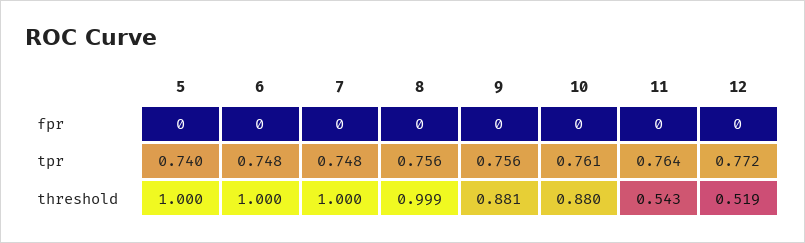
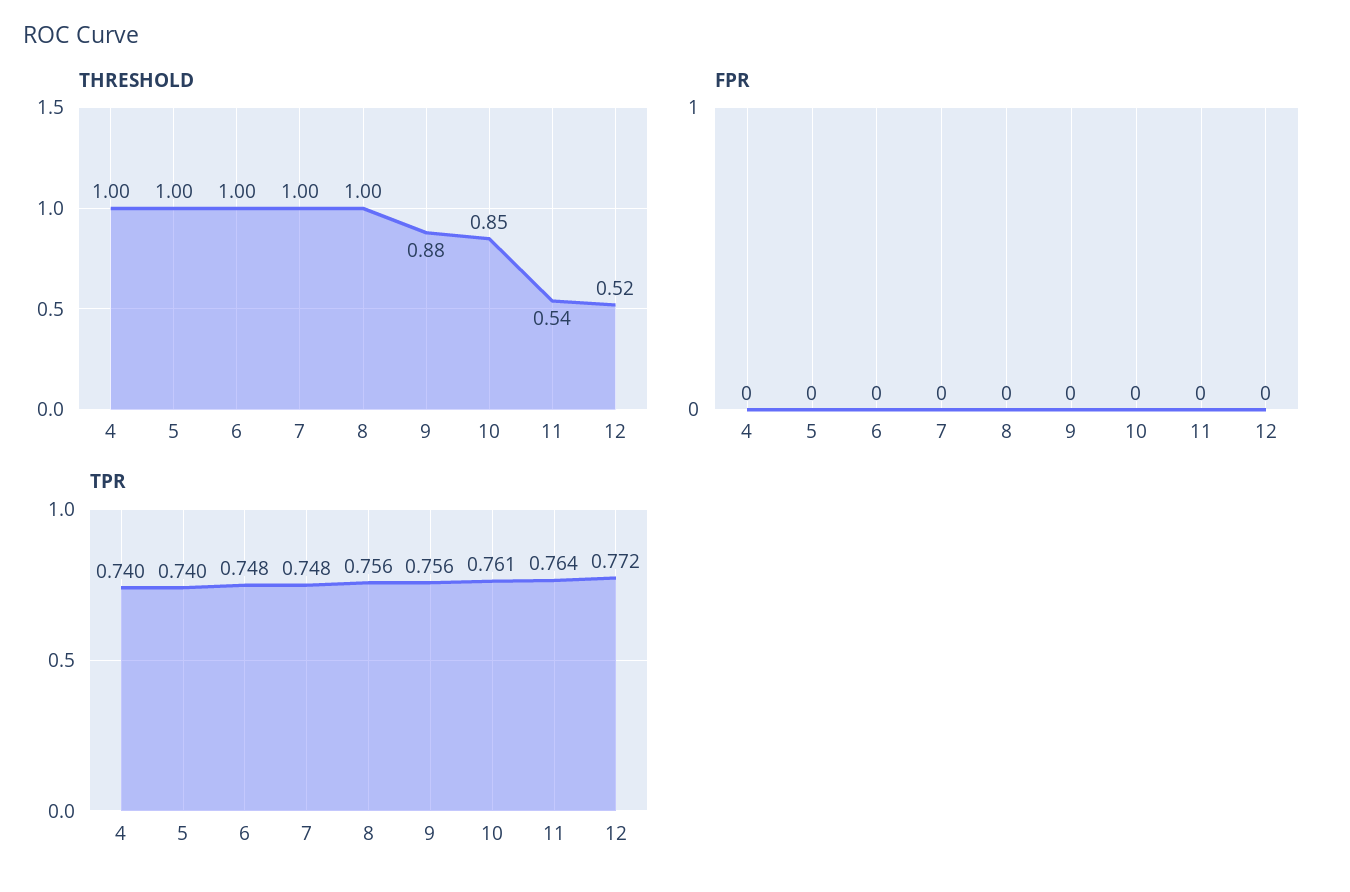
threshold, 10: 0.88 -> 0.85
threshold, 4: none -> 1
fpr, 4: none -> 0
tpr, 4: none -> 0.74

